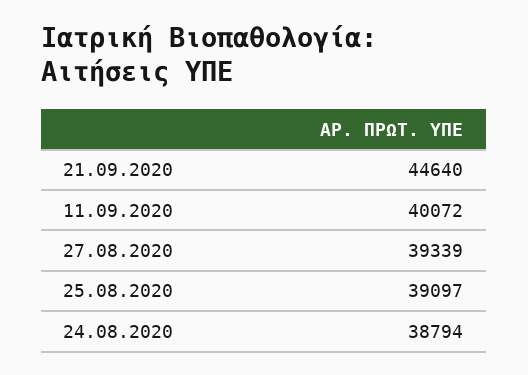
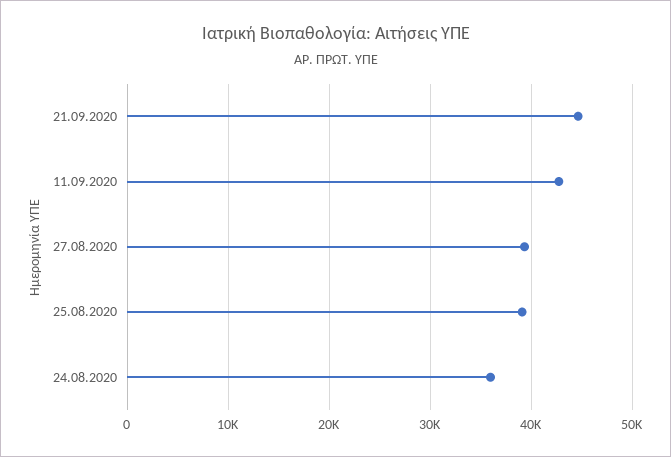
11.09.2020: 40072 -> 43000
24.08.2020: 38794 -> 36000

